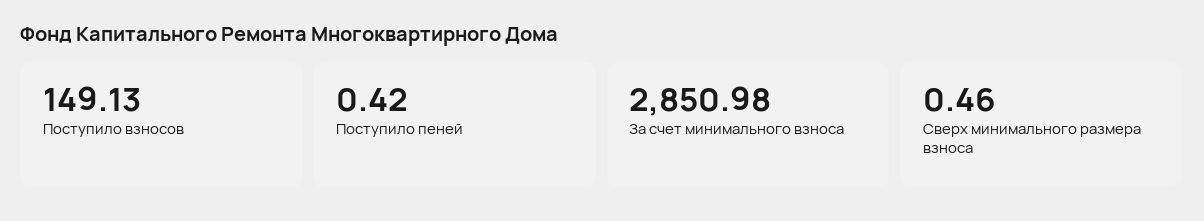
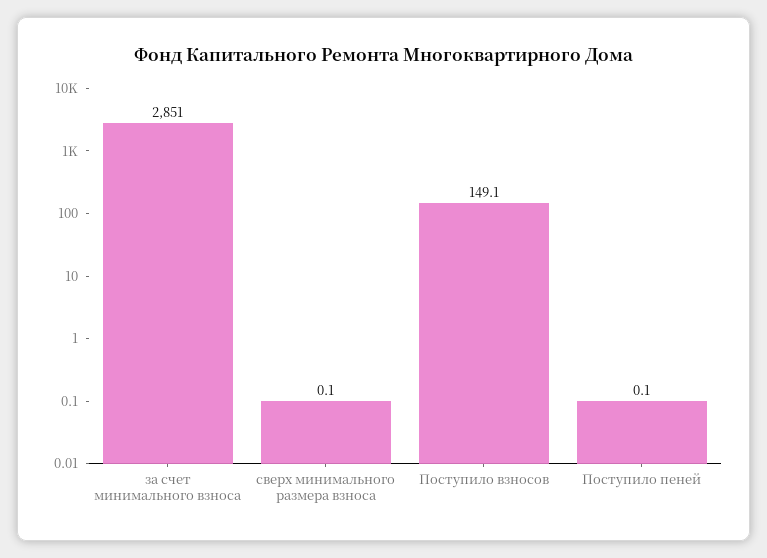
Поступило пеней: 0.42 -> 0.1
Сверх минимального размера взноса: 0.46 -> 0.1

